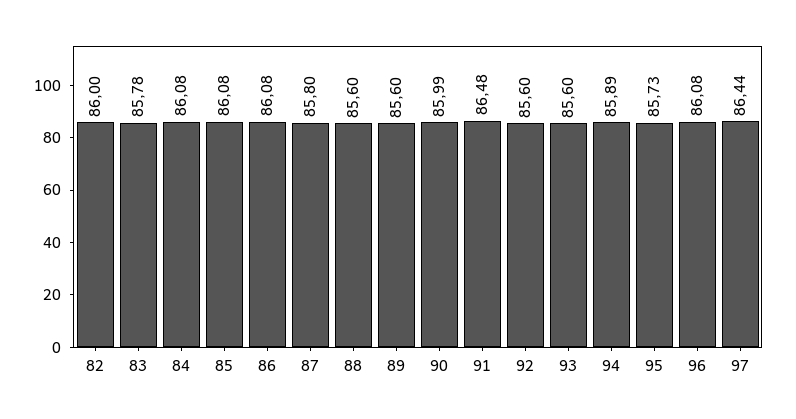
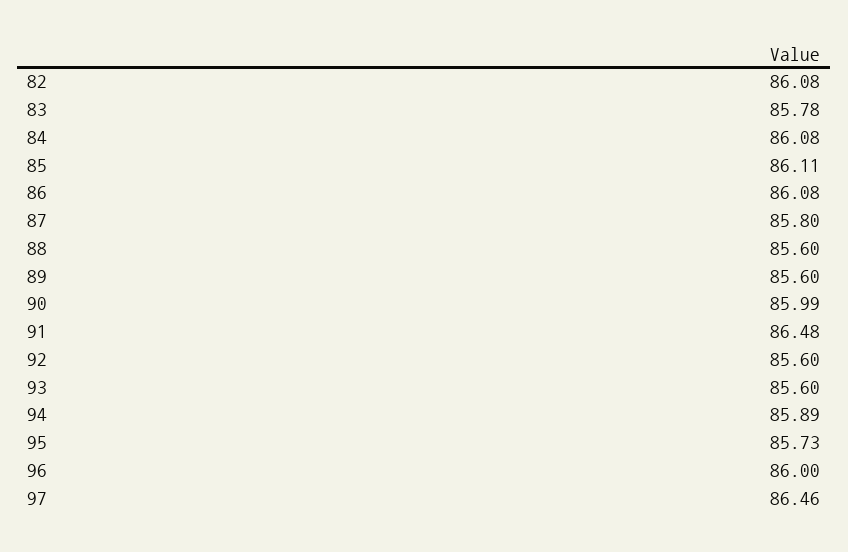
82: 86 -> 86.08
85: 86.08 -> 86.11
96: 86.08 -> 86
97: 86.44 -> 86.46

